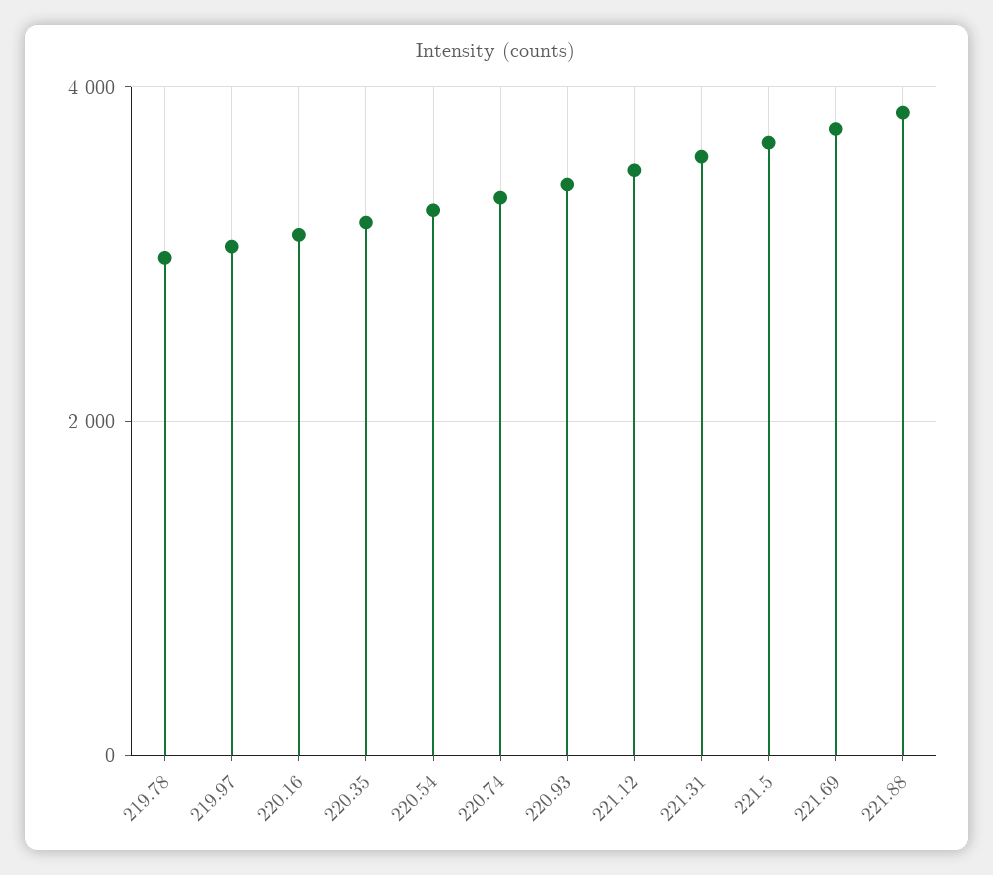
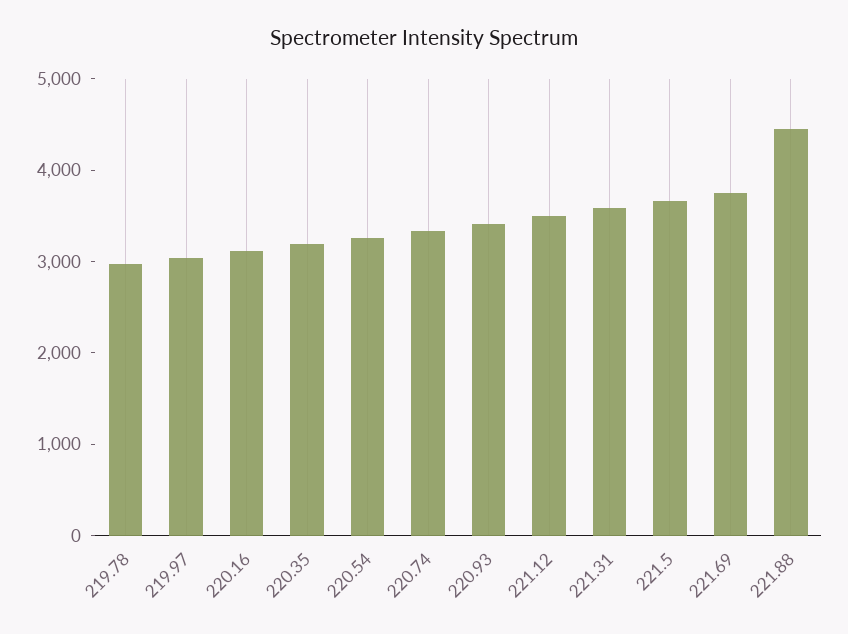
221.88: 3800 -> 4400

